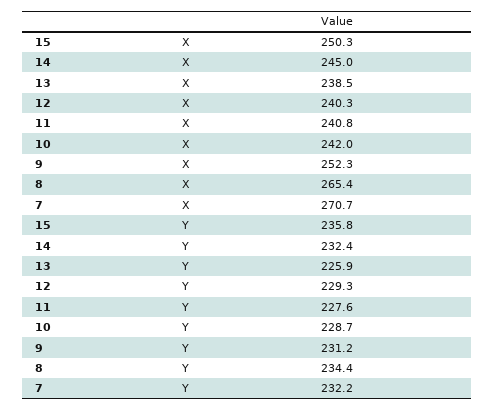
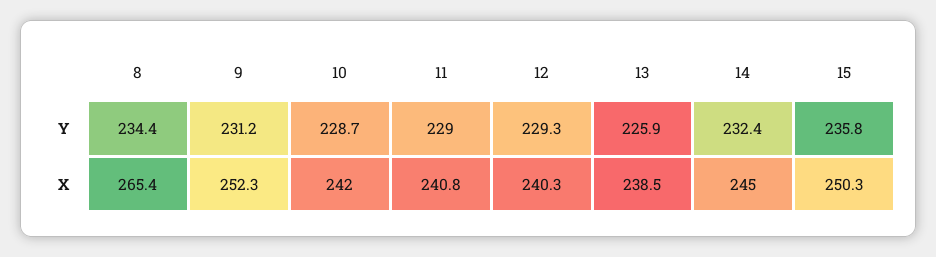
7, X: 270.7 -> none
11, Y: 227.6 -> 229
7, Y: 232.2 -> none

